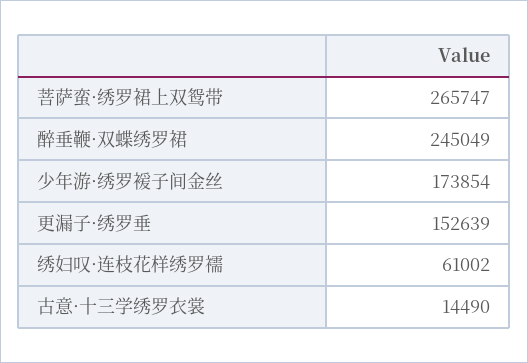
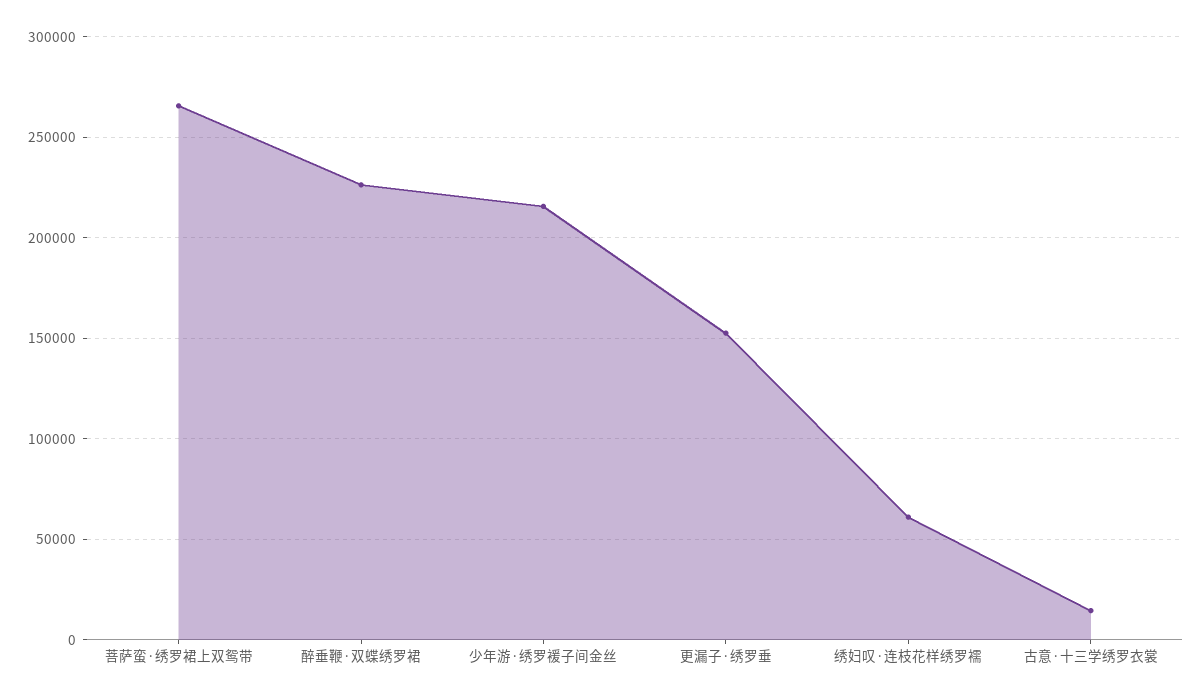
醉垂鞭·双蝶绣罗裙: 245049 -> 225000
少年游·绣罗褑子间金丝: 173854 -> 215000

